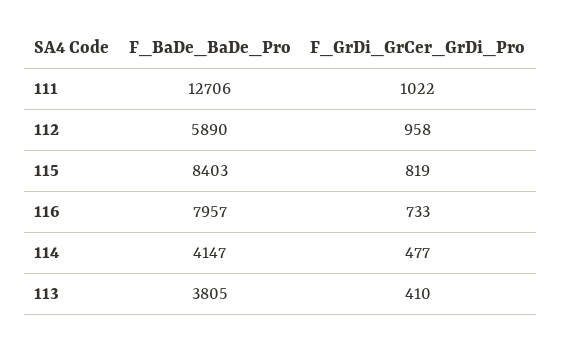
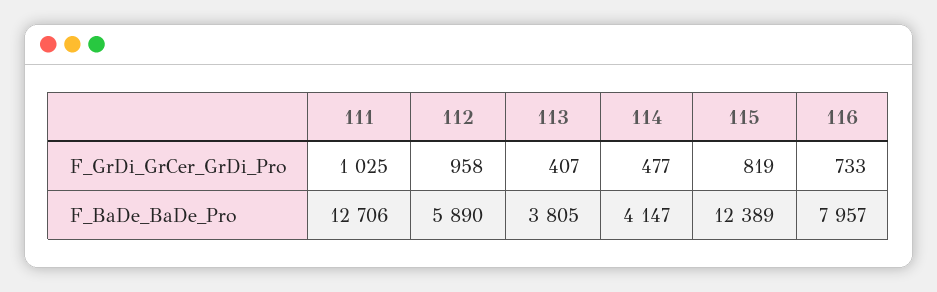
F_GrDi_GrCer_GrDi_Pro, 111: 1022 -> 1025
F_BaDe_BaDe_Pro, 115: 8403 -> 12389
F_GrDi_GrCer_GrDi_Pro, 113: 410 -> 407

